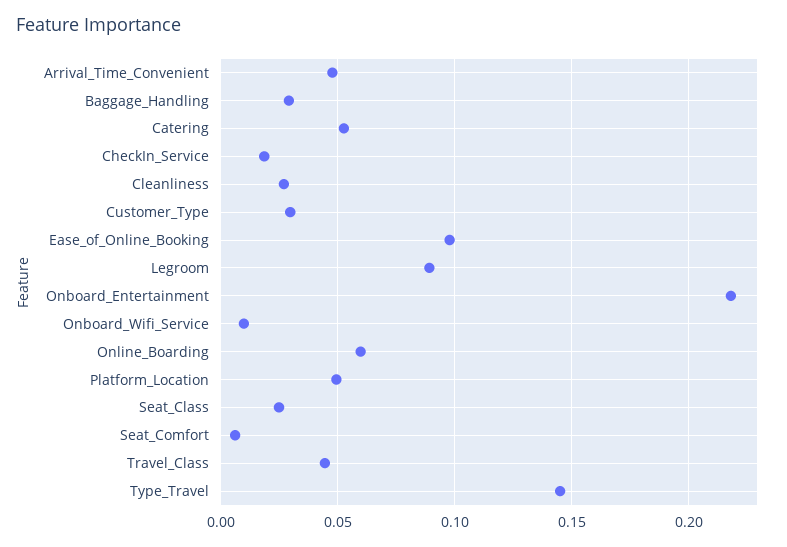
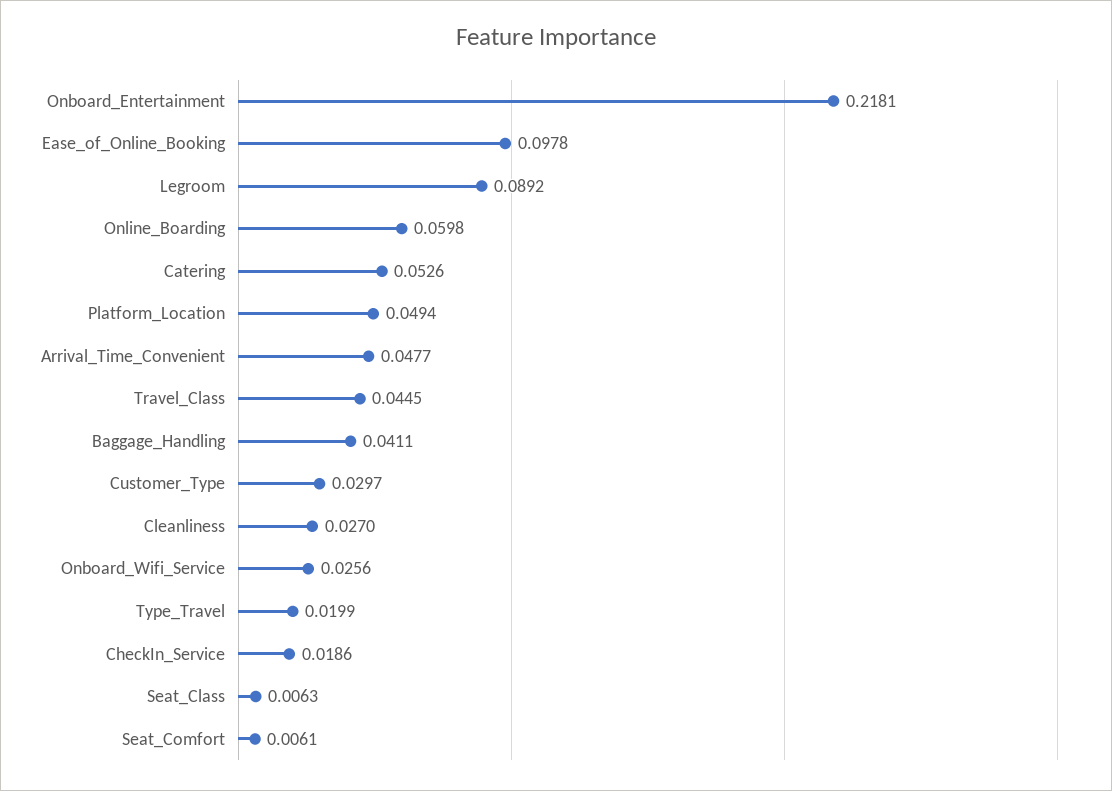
Baggage_Handling: 0.03 -> 0.0411
Onboard_Wifi_Service: 0.01 -> 0.0256
Seat_Class: 0.025 -> 0.0063
Type_Travel: 0.145 -> 0.0199

